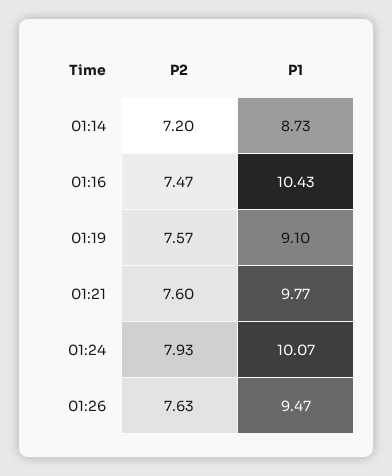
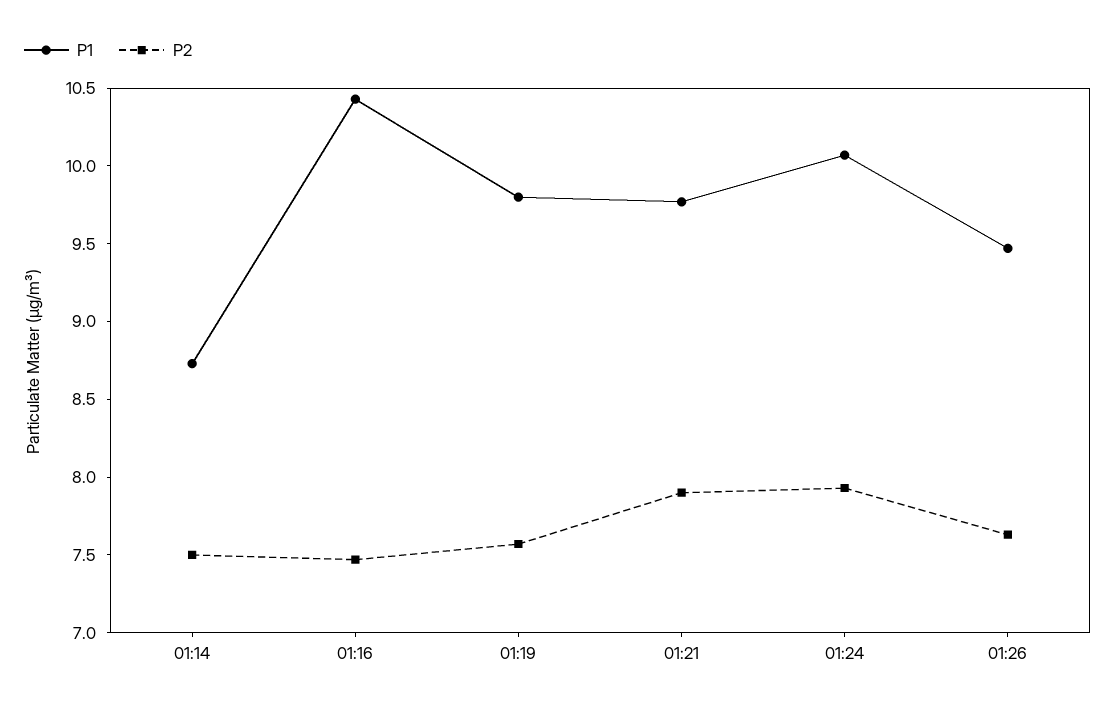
P2, 01:14: 7.2 -> 7.5
P1, 01:19: 9.1 -> 9.8
P2, 01:21: 7.6 -> 7.9

